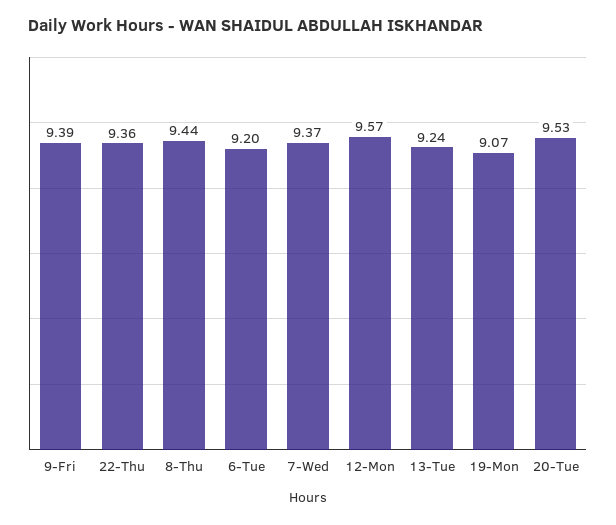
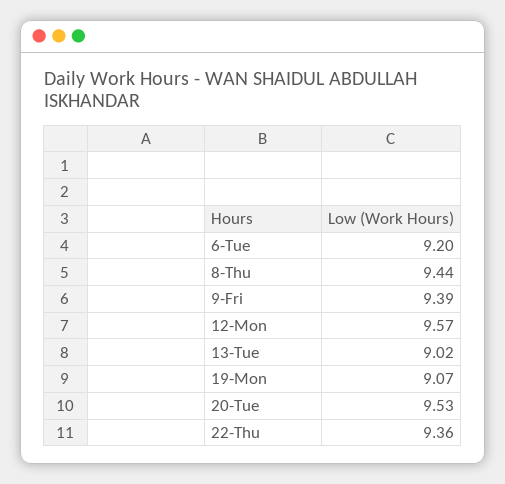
7-Wed: 9.37 -> none
13-Tue: 9.24 -> 9.02

